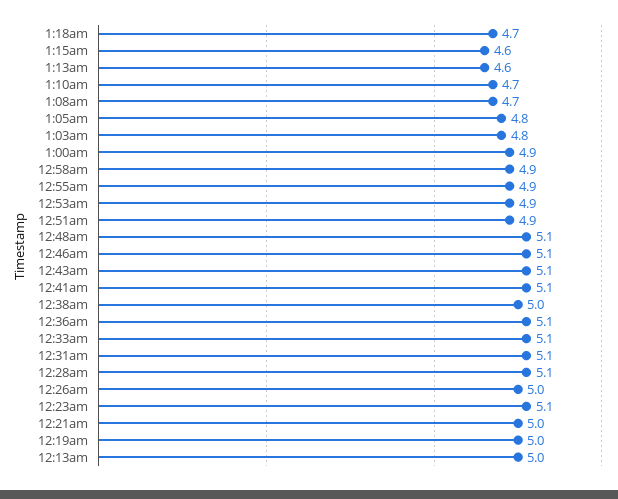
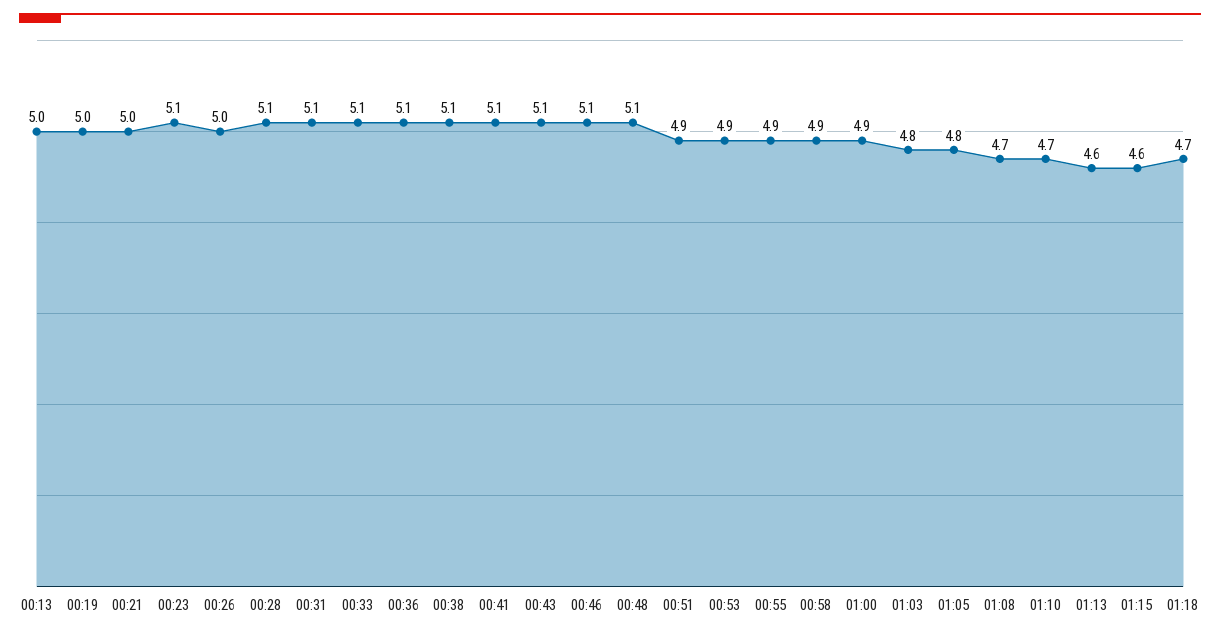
12:38am: 5 -> 5.1

